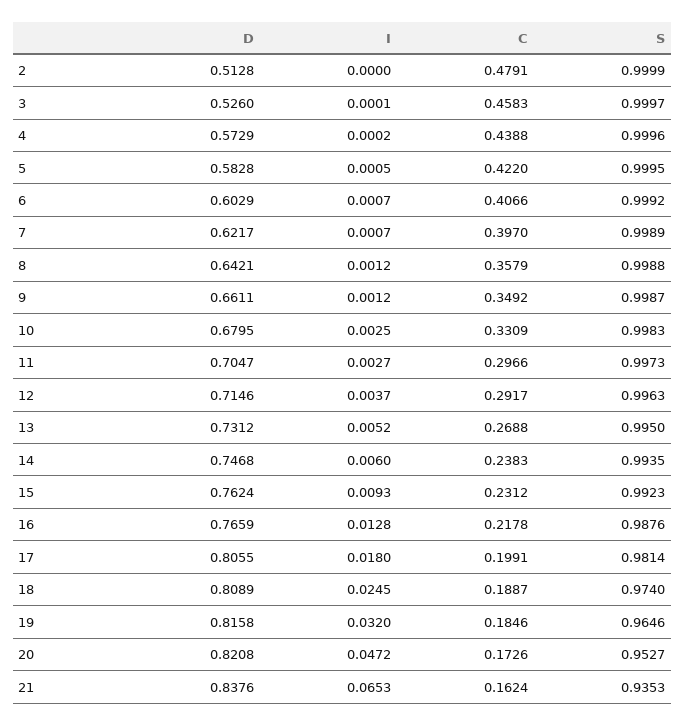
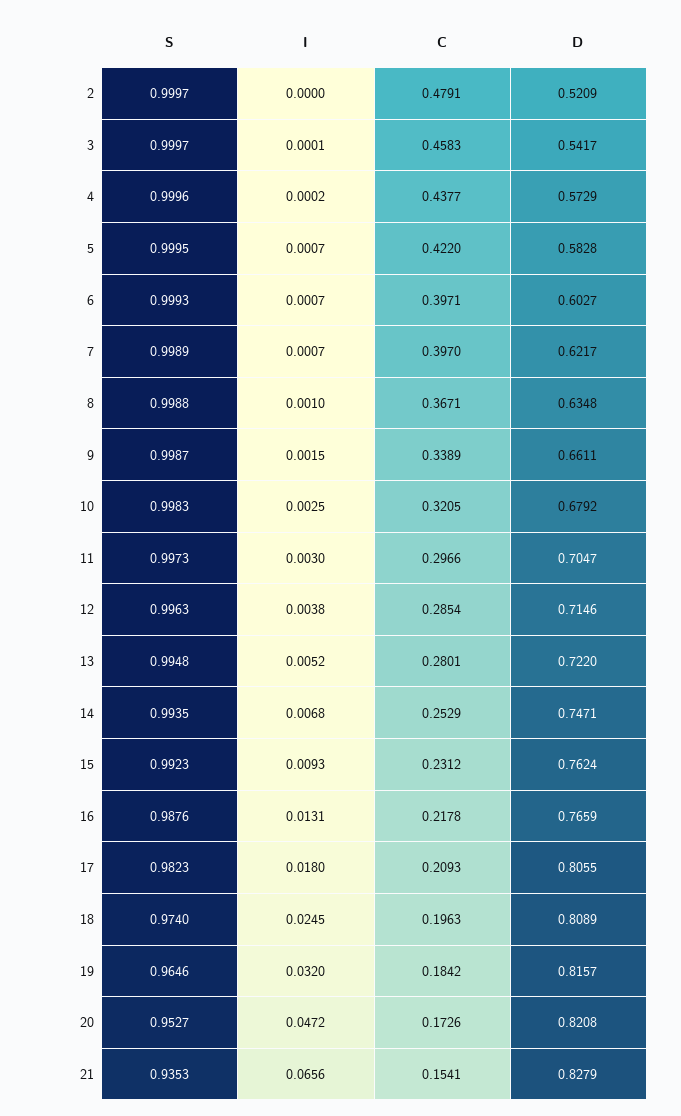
D, 2: 0.5128 -> 0.5209
S, 2: 0.9999 -> 0.9997
D, 3: 0.526 -> 0.5417
C, 4: 0.4388 -> 0.4377
I, 5: 0.0005 -> 0.0007
D, 6: 0.6029 -> 0.6027
C, 6: 0.4066 -> 0.3971
S, 6: 0.9992 -> 0.9993
D, 8: 0.6421 -> 0.6348
I, 8: 0.0012 -> 0.001
C, 8: 0.3579 -> 0.3671
I, 9: 0.0012 -> 0.0015
C, 9: 0.3492 -> 0.3389
D, 10: 0.6795 -> 0.6792
C, 10: 0.3309 -> 0.3205
I, 11: 0.0027 -> 0.003
I, 12: 0.0037 -> 0.0038
C, 12: 0.2917 -> 0.2854
D, 13: 0.7312 -> 0.722
C, 13: 0.2688 -> 0.2801
S, 13: 0.995 -> 0.9948
D, 14: 0.7468 -> 0.7471
I, 14: 0.006 -> 0.0068
C, 14: 0.2383 -> 0.2529
I, 16: 0.0128 -> 0.0131
C, 17: 0.1991 -> 0.2093
S, 17: 0.9814 -> 0.9823
C, 18: 0.1887 -> 0.1963
D, 19: 0.8158 -> 0.8157
C, 19: 0.1846 -> 0.1842
D, 21: 0.8376 -> 0.8279
I, 21: 0.0653 -> 0.0656
C, 21: 0.1624 -> 0.1541

